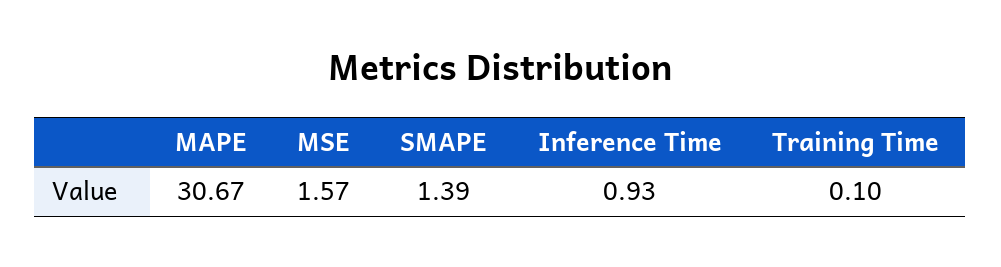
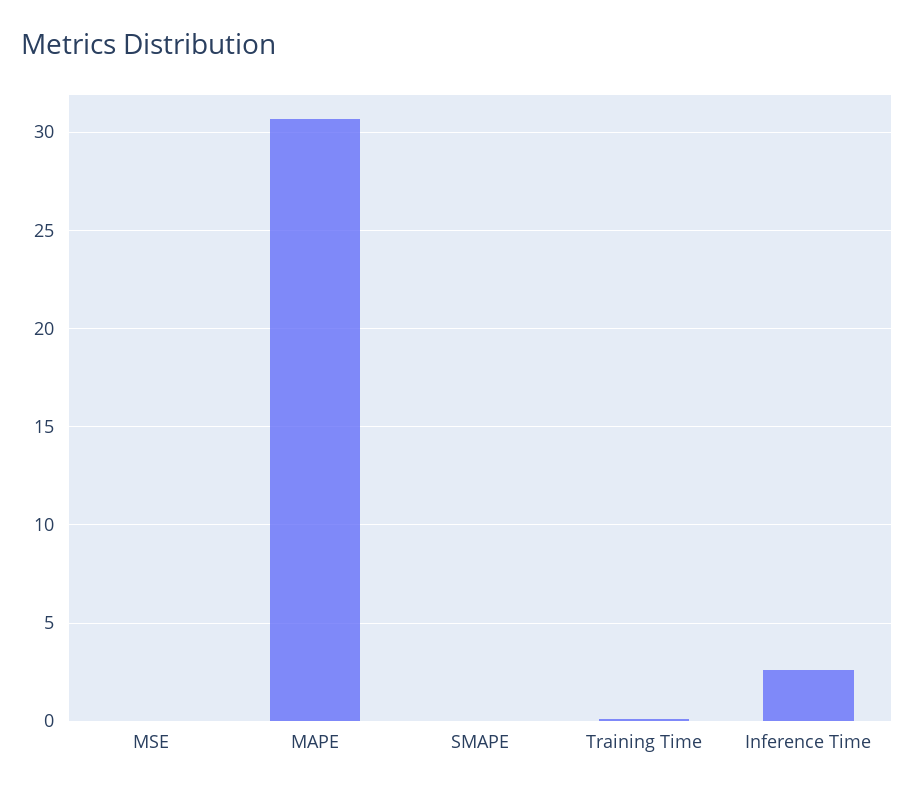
MSE: 1.57 -> 0
SMAPE: 1.39 -> 0
Inference Time: 0.93 -> 2.5

